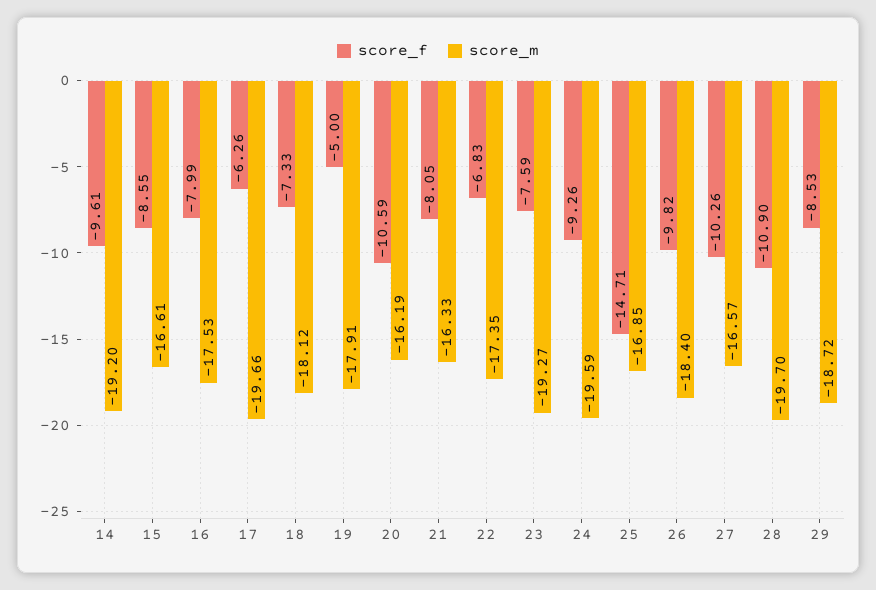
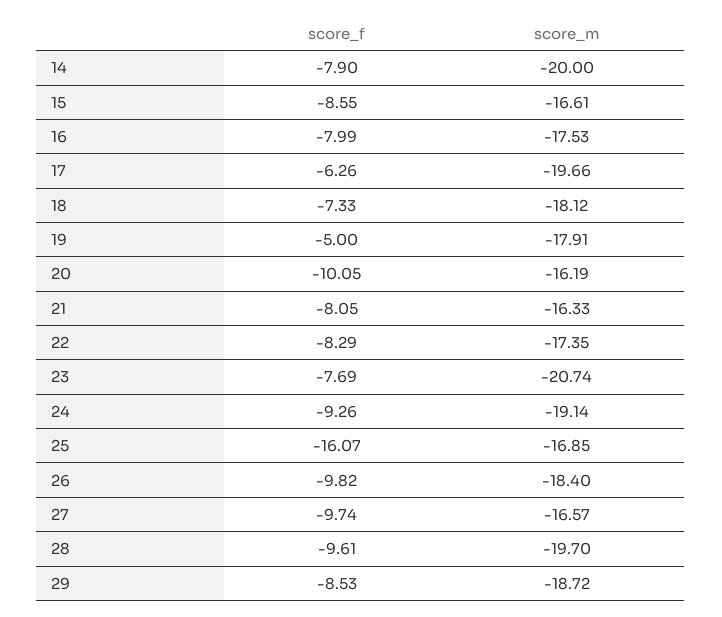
score_f, 14: -9.61 -> -7.9
score_m, 14: -19.2 -> -20
score_f, 20: -10.59 -> -10.05
score_f, 22: -6.83 -> -8.29
score_f, 23: -7.59 -> -7.69
score_m, 23: -19.27 -> -20.74
score_m, 24: -19.59 -> -19.14
score_f, 25: -14.71 -> -16.07
score_f, 27: -10.26 -> -9.74
score_f, 28: -10.9 -> -9.61

